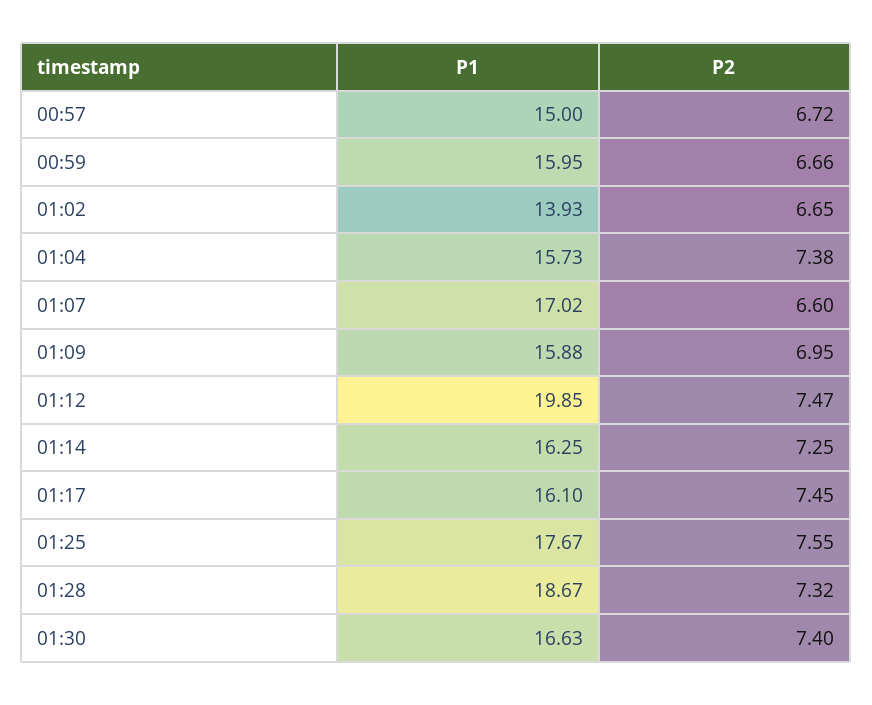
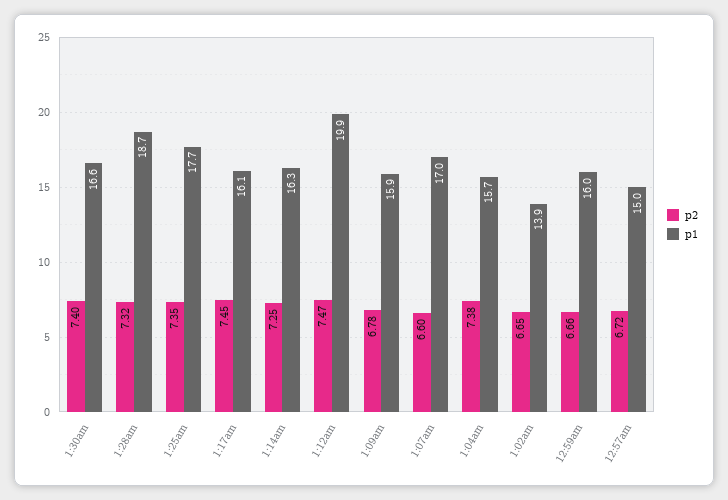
P2, 01:09: 6.95 -> 6.78
P2, 01:25: 7.55 -> 7.35

